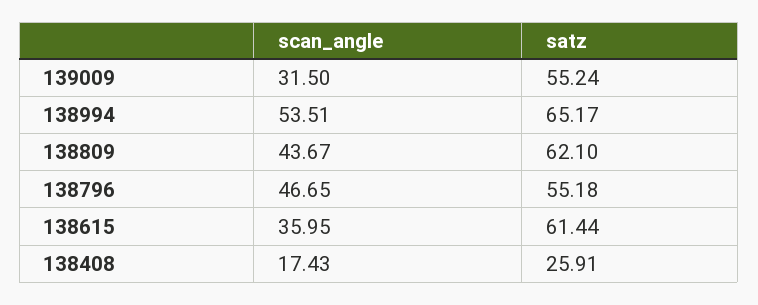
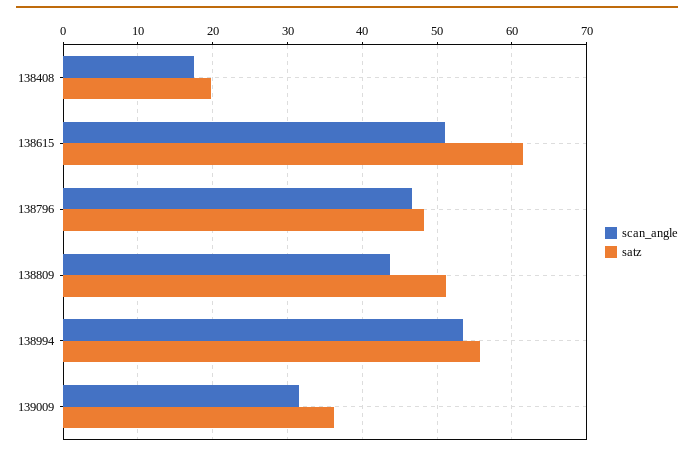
satz, 139009: 55.24 -> 36
satz, 138994: 65.17 -> 56
satz, 138809: 62.1 -> 51
satz, 138796: 55.18 -> 48
scan_angle, 138615: 35.95 -> 51
satz, 138408: 25.91 -> 20

